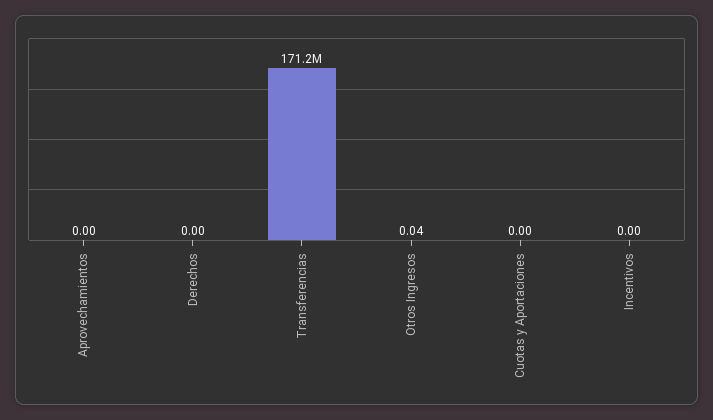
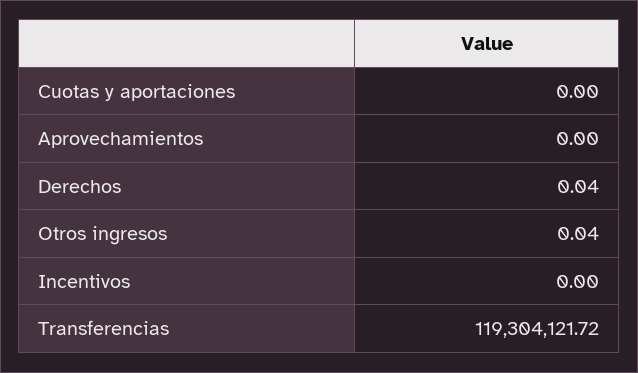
Derechos: 0 -> 0.04
Transferencias: 171200000 -> 119304121.72

